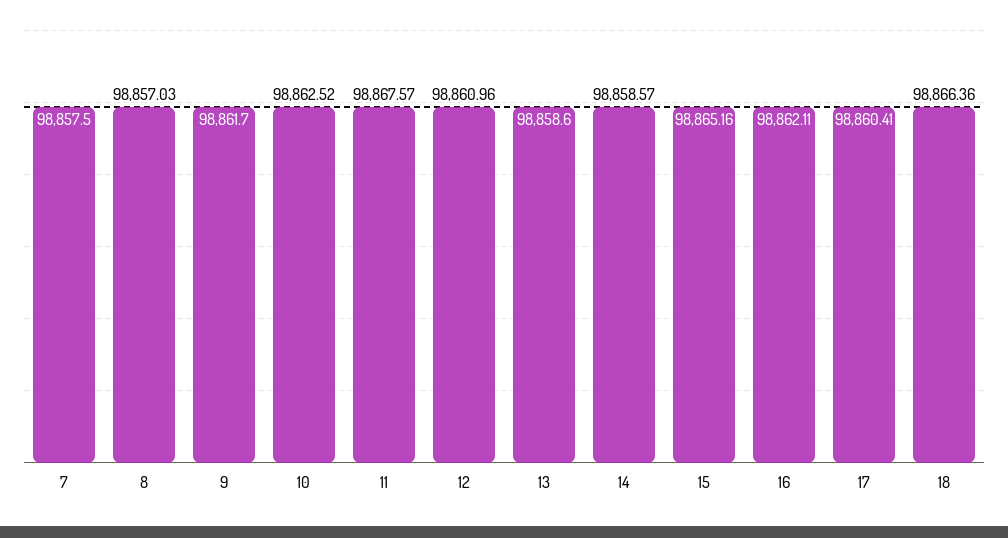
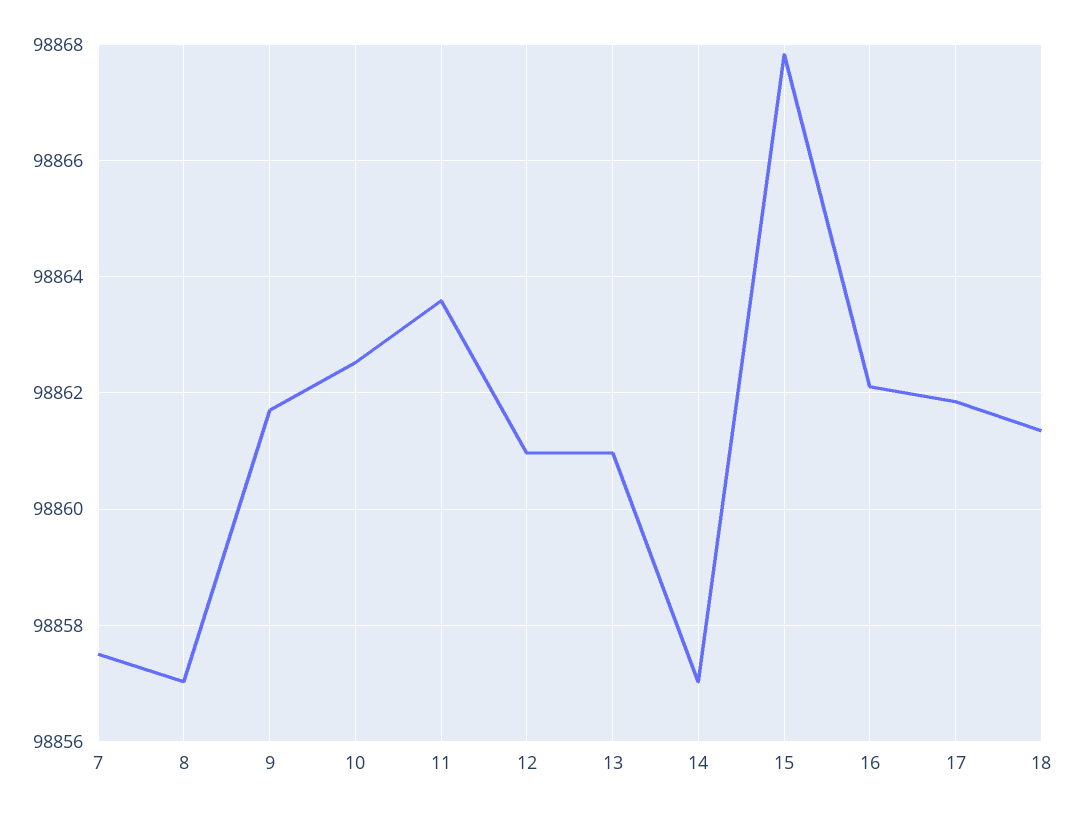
11: 98867.57 -> 98863.6
13: 98858.6 -> 98861
14: 98858.57 -> 98857
15: 98865.16 -> 98867.8
17: 98860.41 -> 98861.8
18: 98866.36 -> 98861.4

